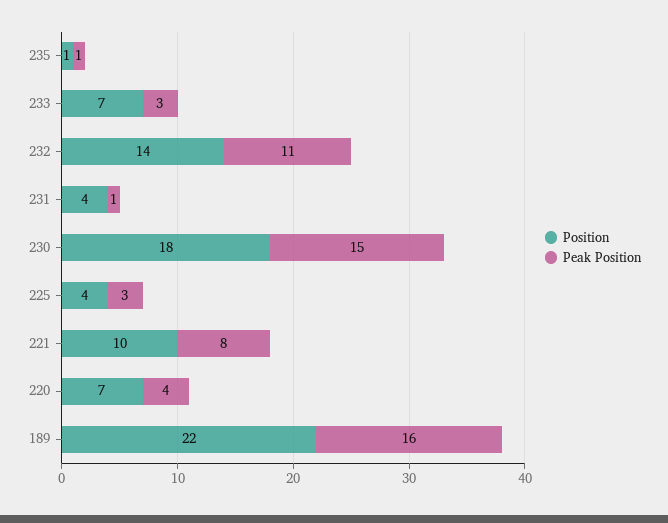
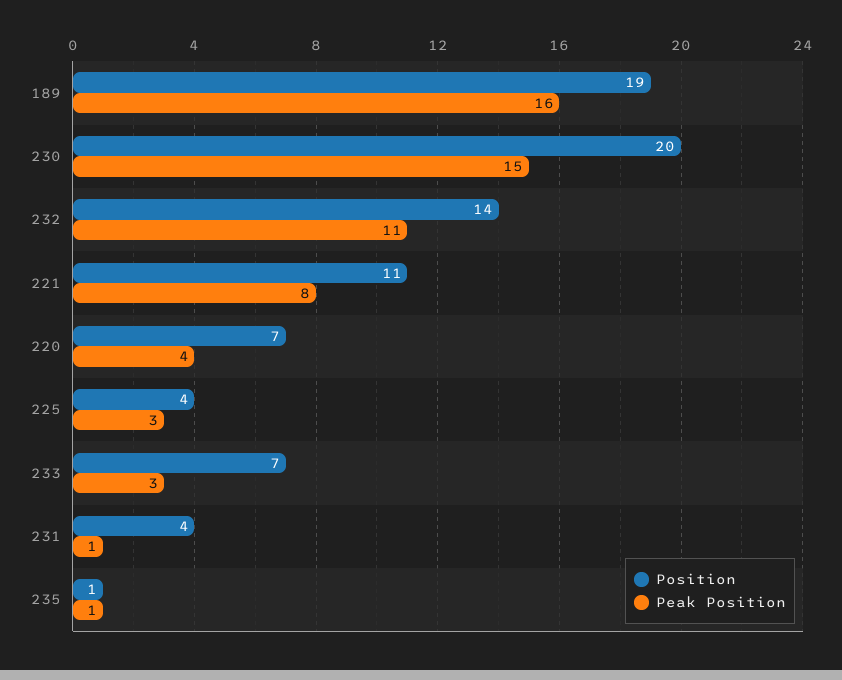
Position, 230: 18 -> 20
Position, 221: 10 -> 11
Position, 189: 22 -> 19

